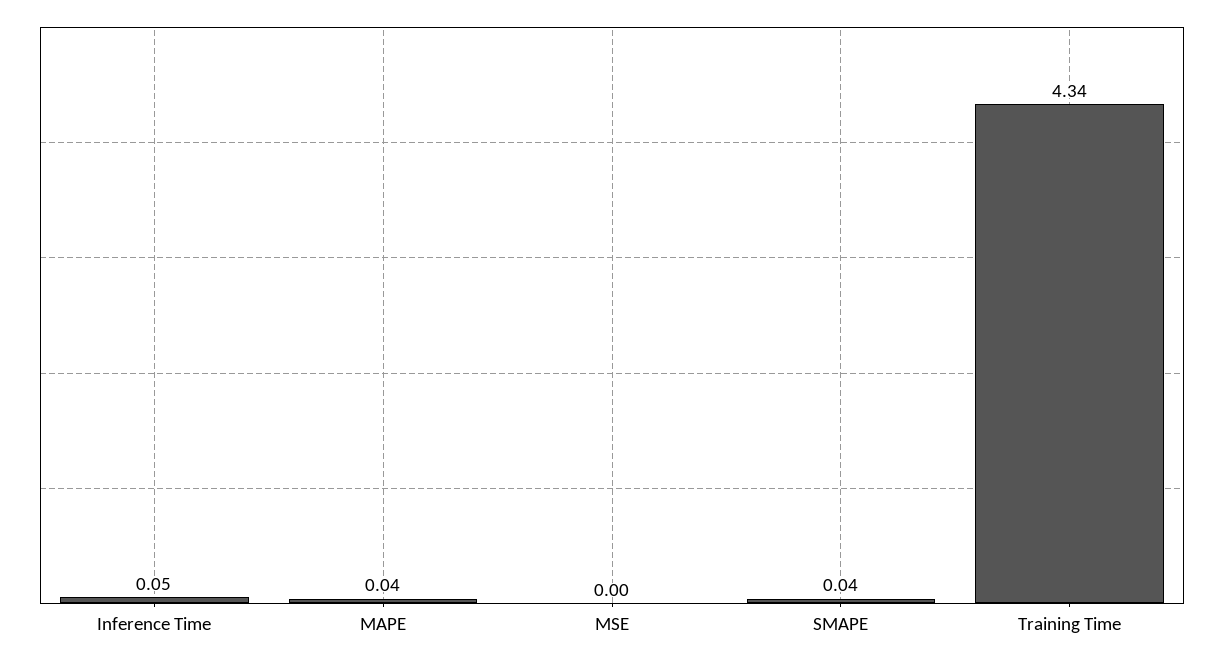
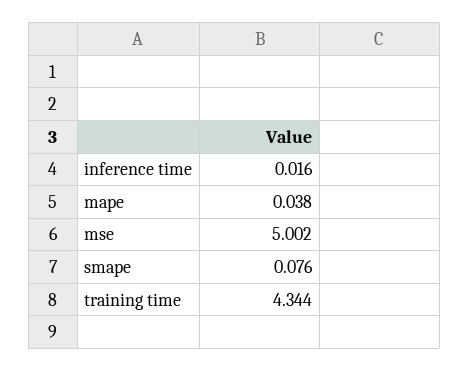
Inference Time: 0.05 -> 0.016
MSE: 0 -> 5.002
SMAPE: 0.04 -> 0.076

